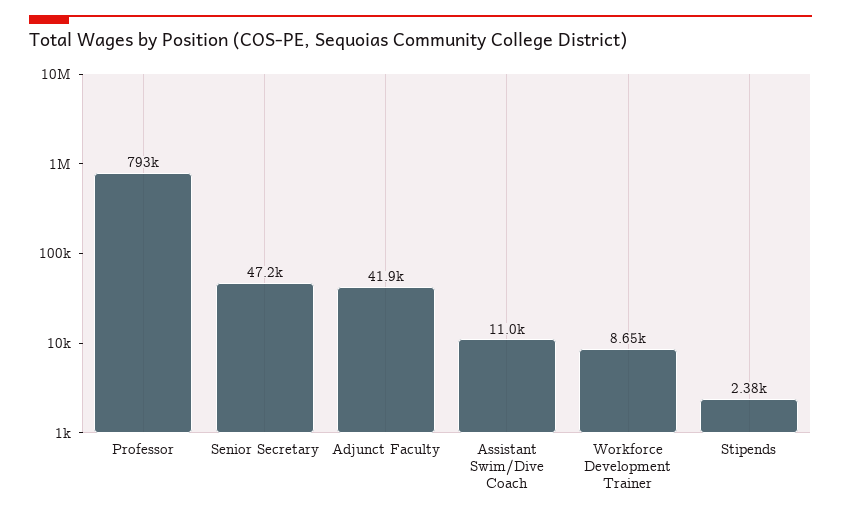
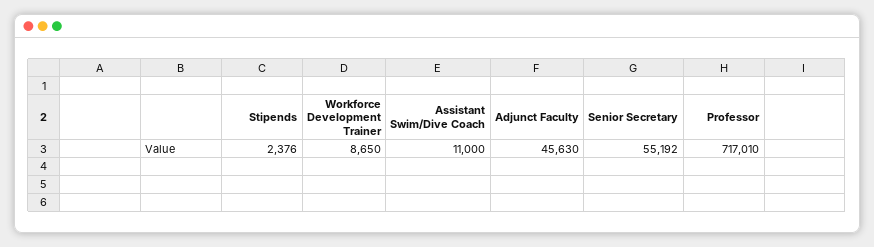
Professor: 793000 -> 717010
Senior Secretary: 47200 -> 55192
Adjunct Faculty: 41900 -> 45630

